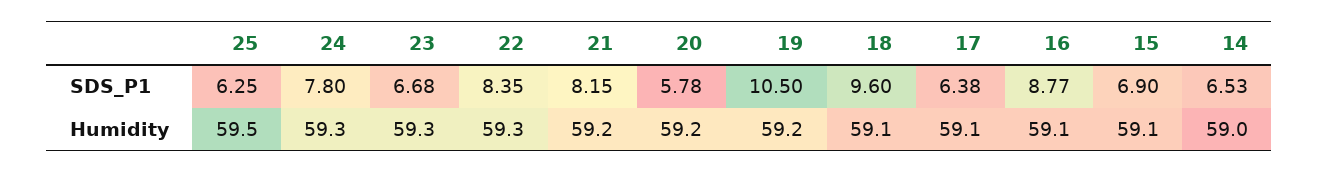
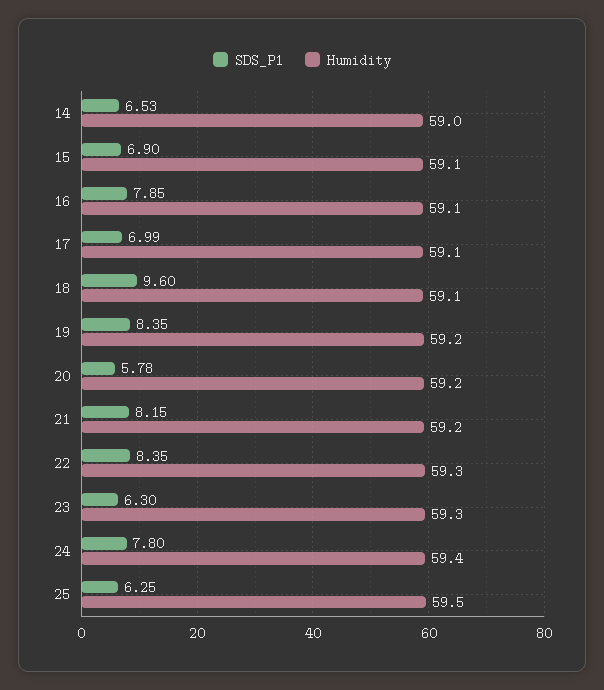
SDS_P1, 23: 6.68 -> 6.3
SDS_P1, 19: 10.5 -> 8.35
SDS_P1, 17: 6.38 -> 6.99
SDS_P1, 16: 8.77 -> 7.85
Humidity, 24: 59.3 -> 59.4

